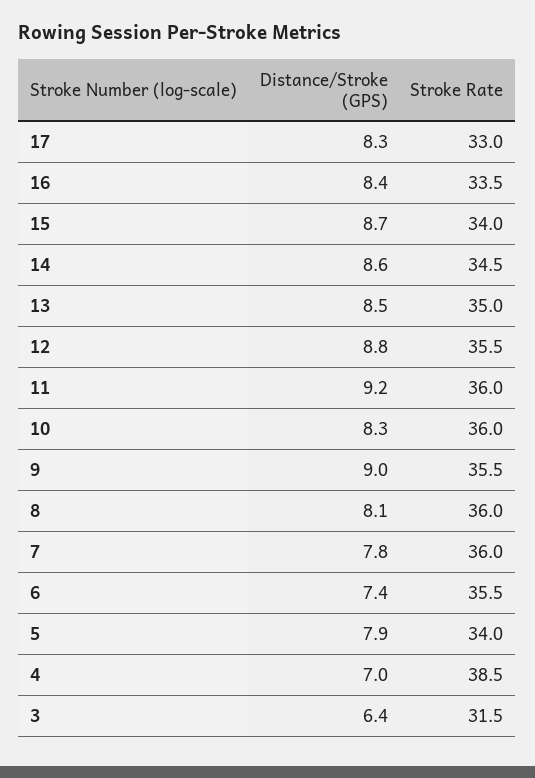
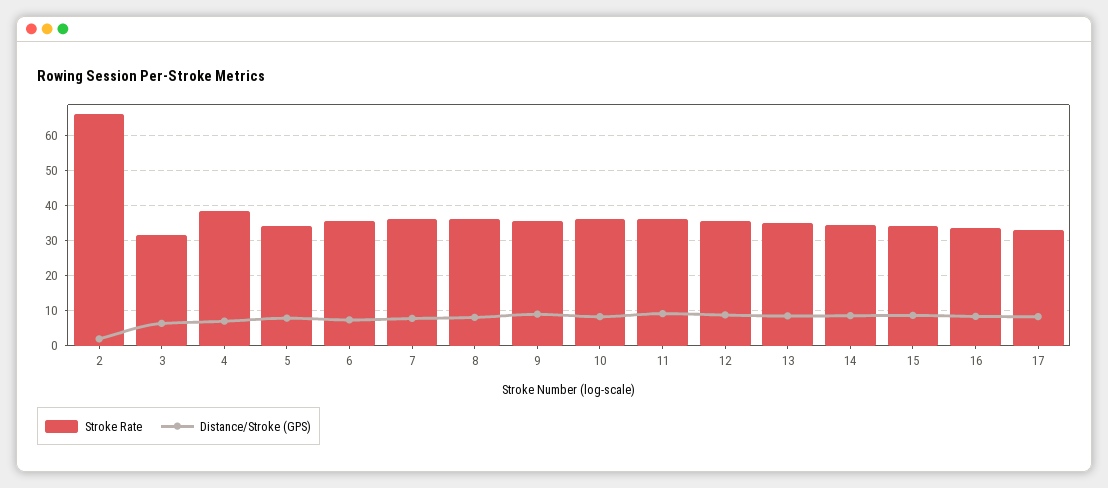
Stroke Rate, 2: none -> 66
Distance/Stroke (GPS), 2: none -> 2

